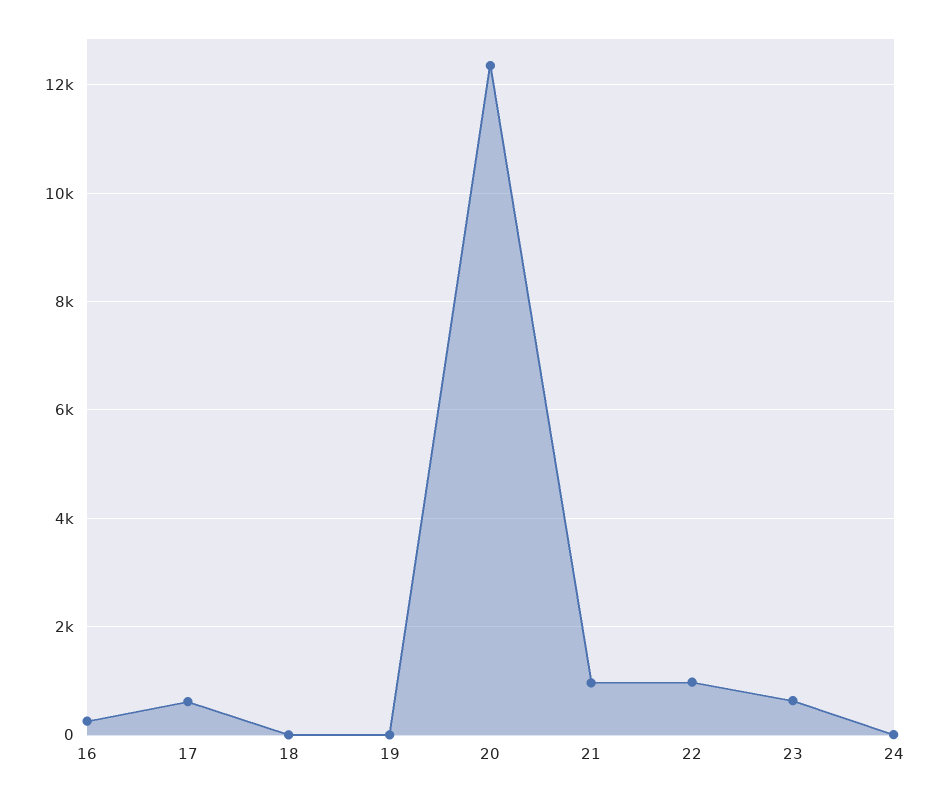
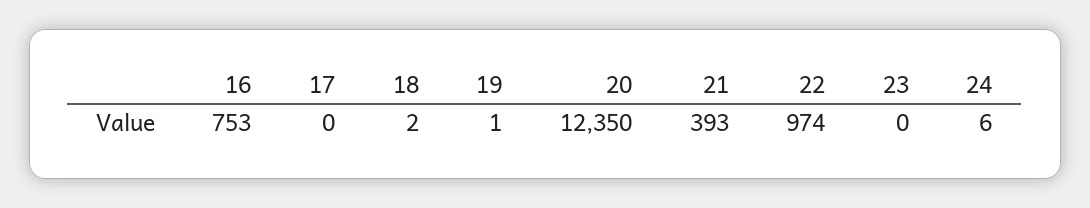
16: 200 -> 753
17: 600 -> 0
21: 1000 -> 393
23: 600 -> 0

